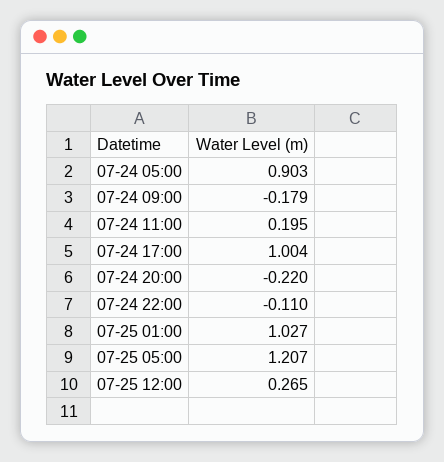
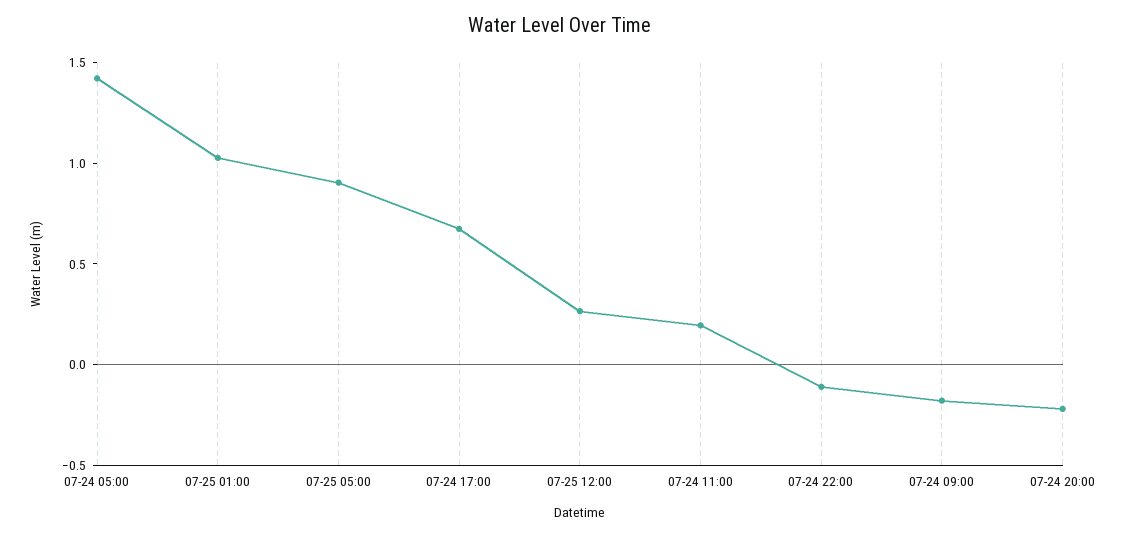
07-24 05:00: 0.903 -> 1.4
07-24 17:00: 1.004 -> 0.7
07-25 05:00: 1.207 -> 0.9

